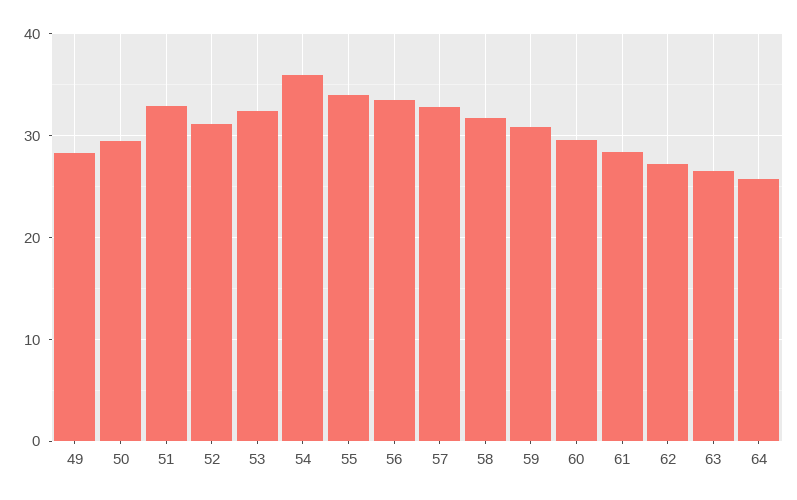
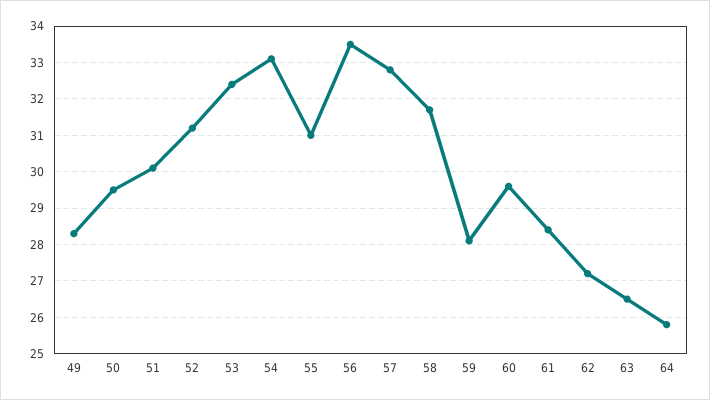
51: 33 -> 30
54: 36 -> 33
55: 34 -> 31
59: 31 -> 28

